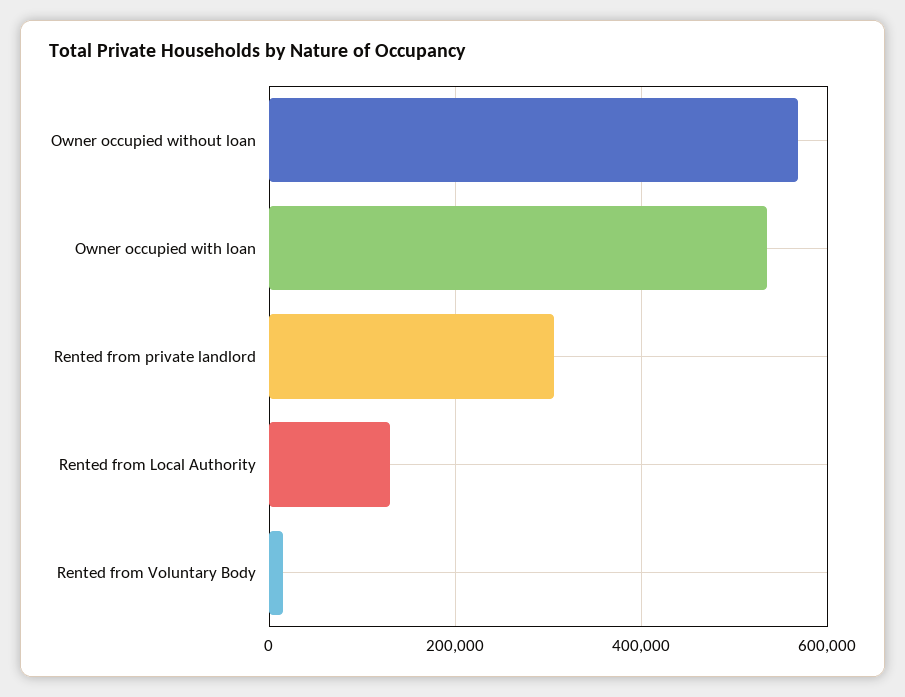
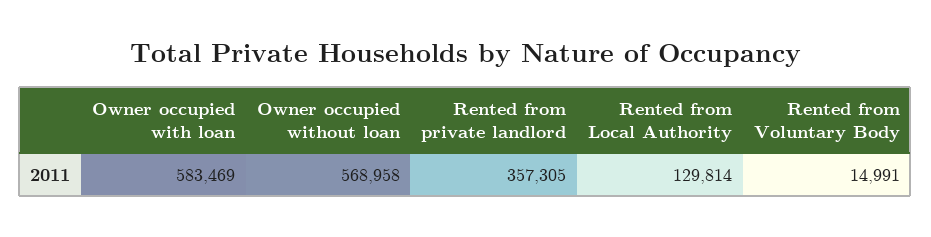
Owner occupied with loan: 540000 -> 583469
Rented from private landlord: 300000 -> 357305

